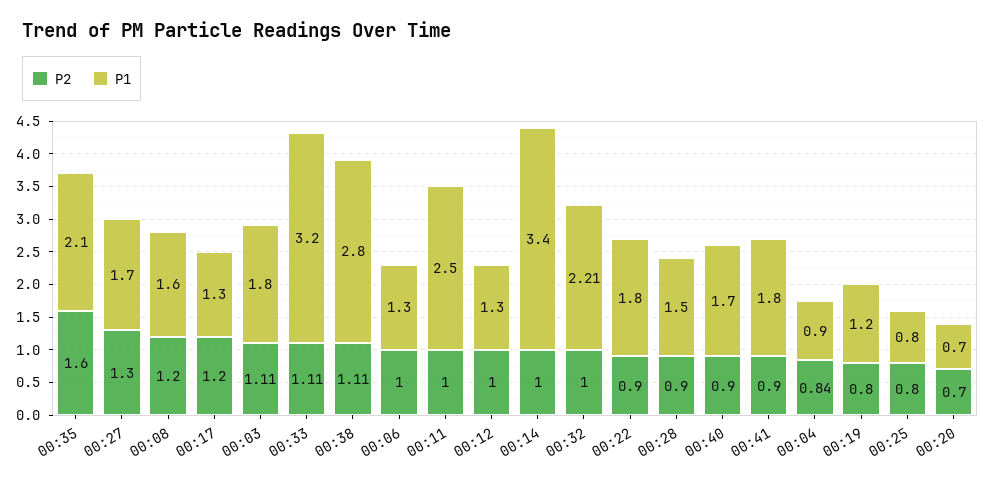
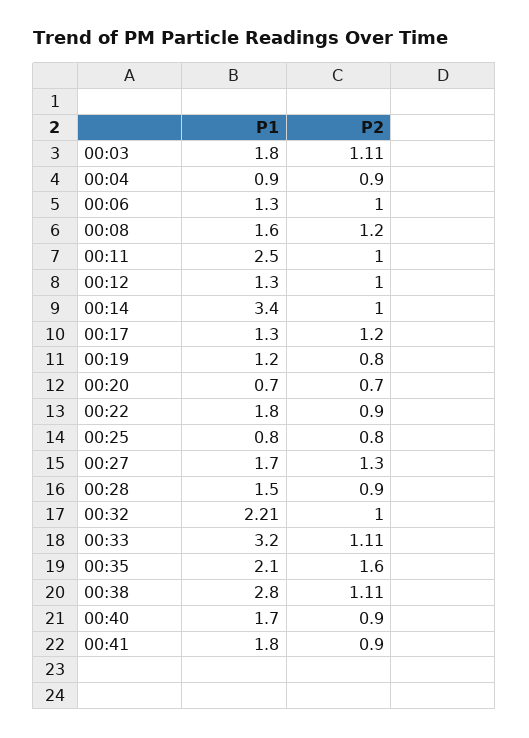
P2, 00:04: 0.84 -> 0.9

